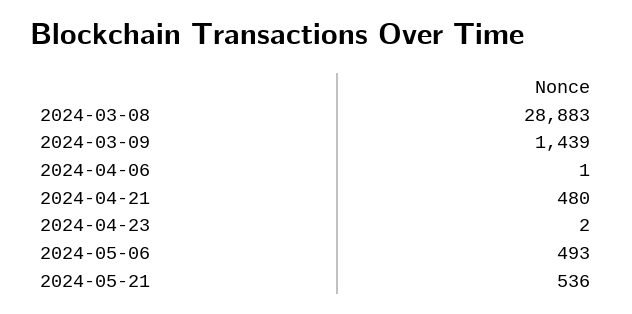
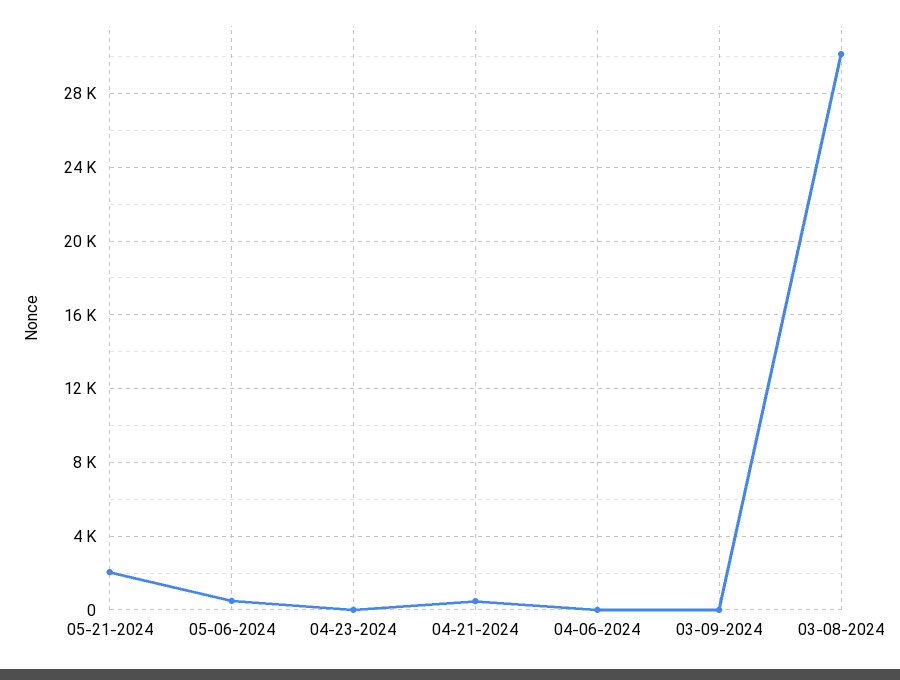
2024-03-08: 28883 -> 30000
2024-03-09: 1439 -> 0
2024-05-21: 536 -> 2000

